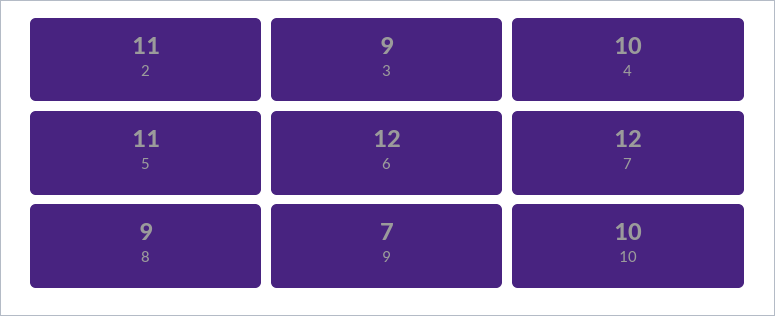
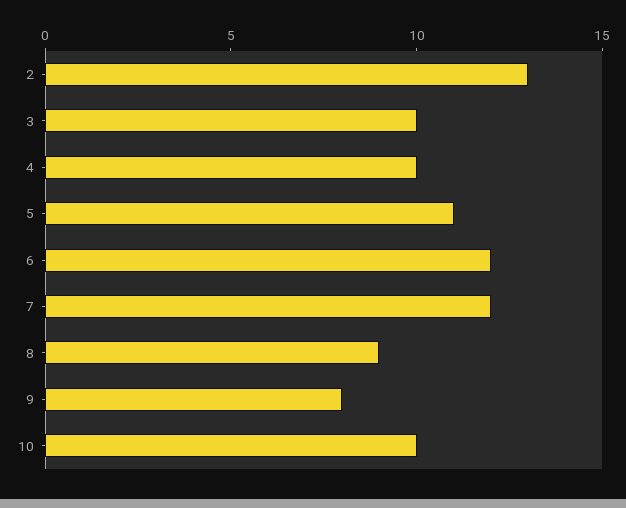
2: 11 -> 13
3: 9 -> 10
9: 7 -> 8

